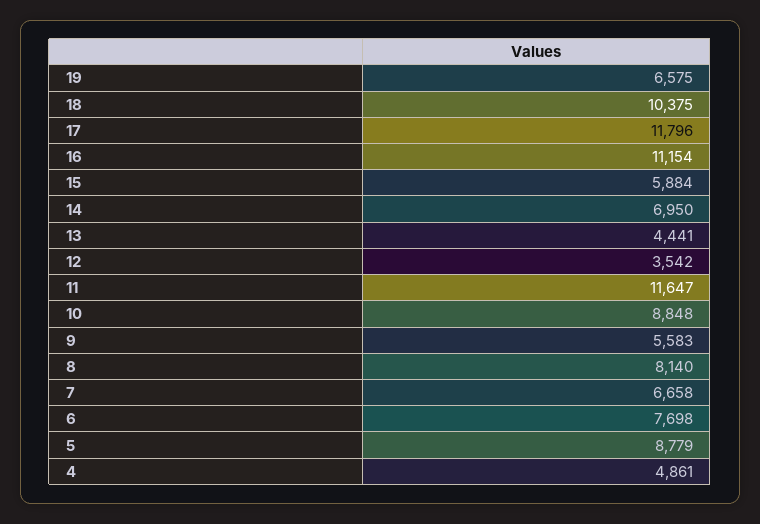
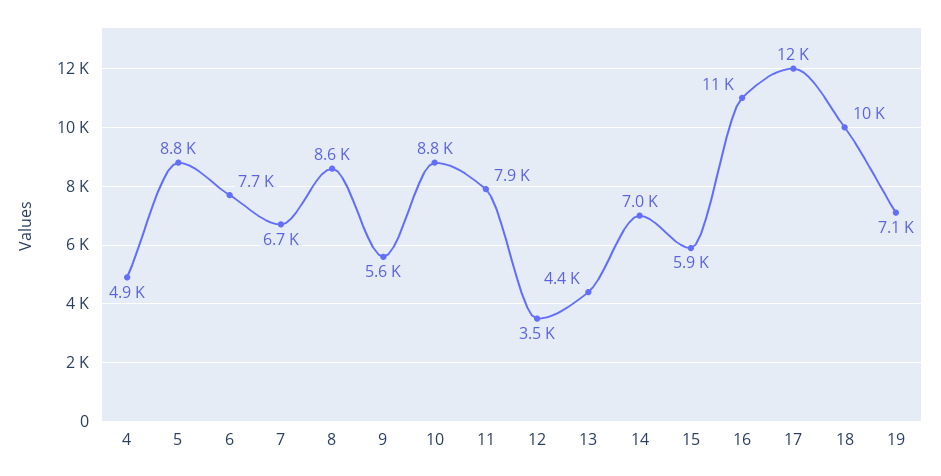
19: 6575 -> 7100
11: 11647 -> 7900
8: 8140 -> 8600

